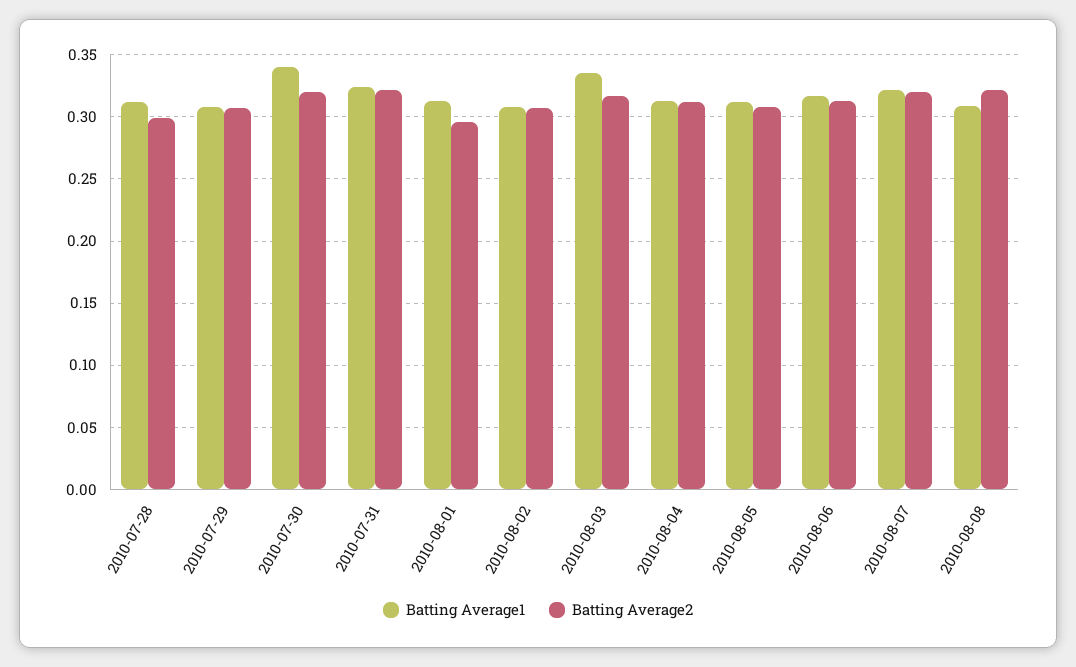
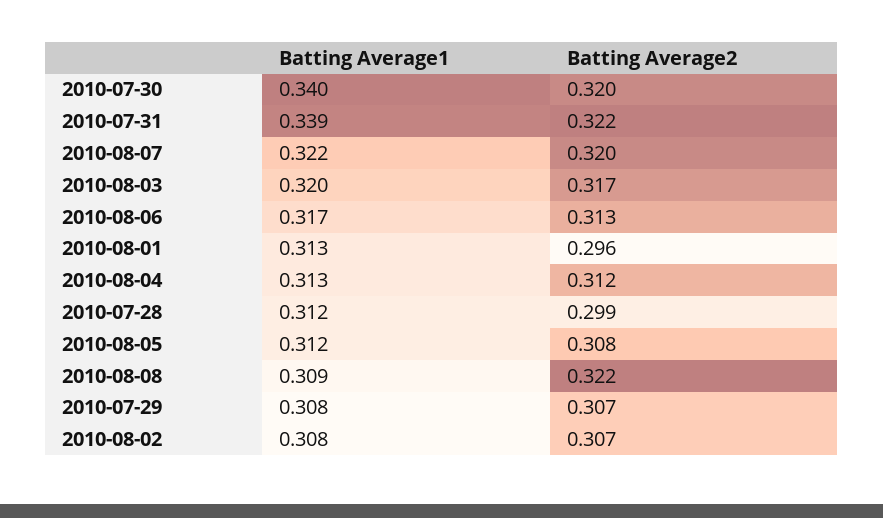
Batting Average1, 2010-07-31: 0.325 -> 0.339
Batting Average1, 2010-08-03: 0.335 -> 0.32

